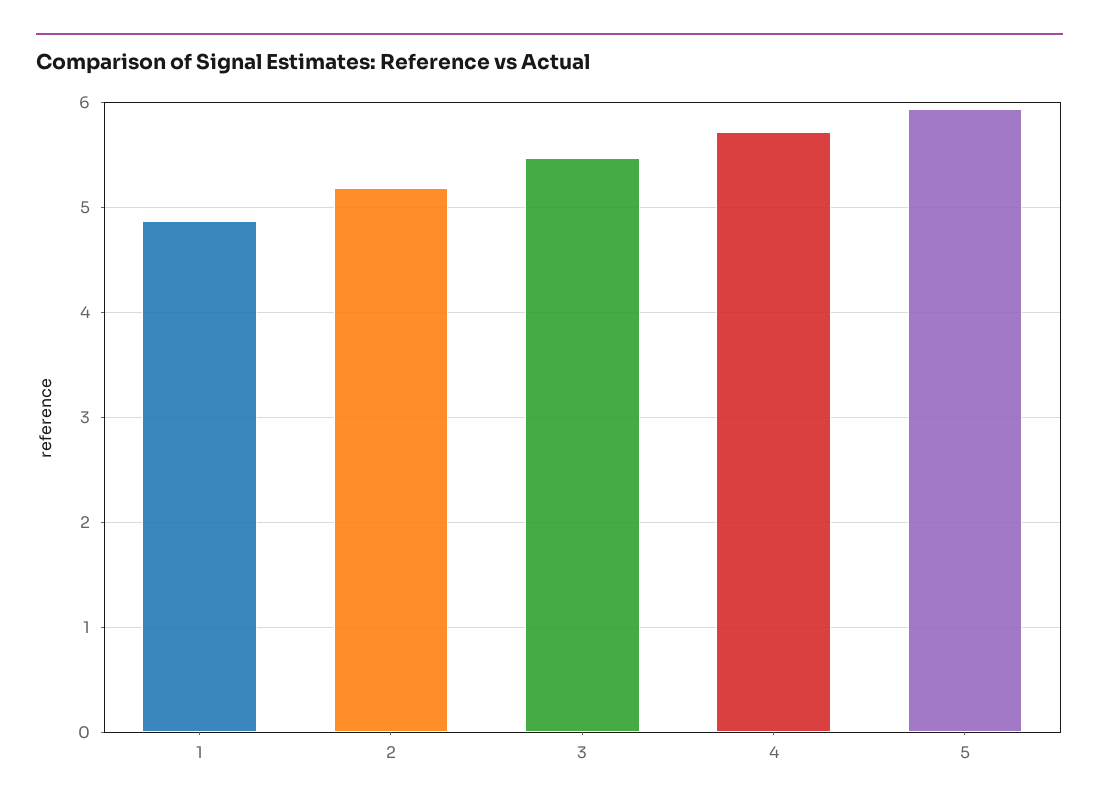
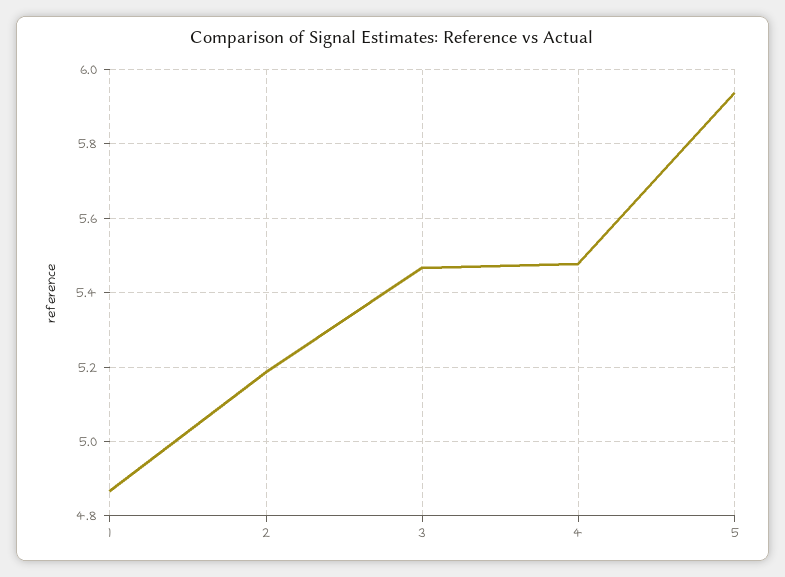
4: 5.7 -> 5.48

